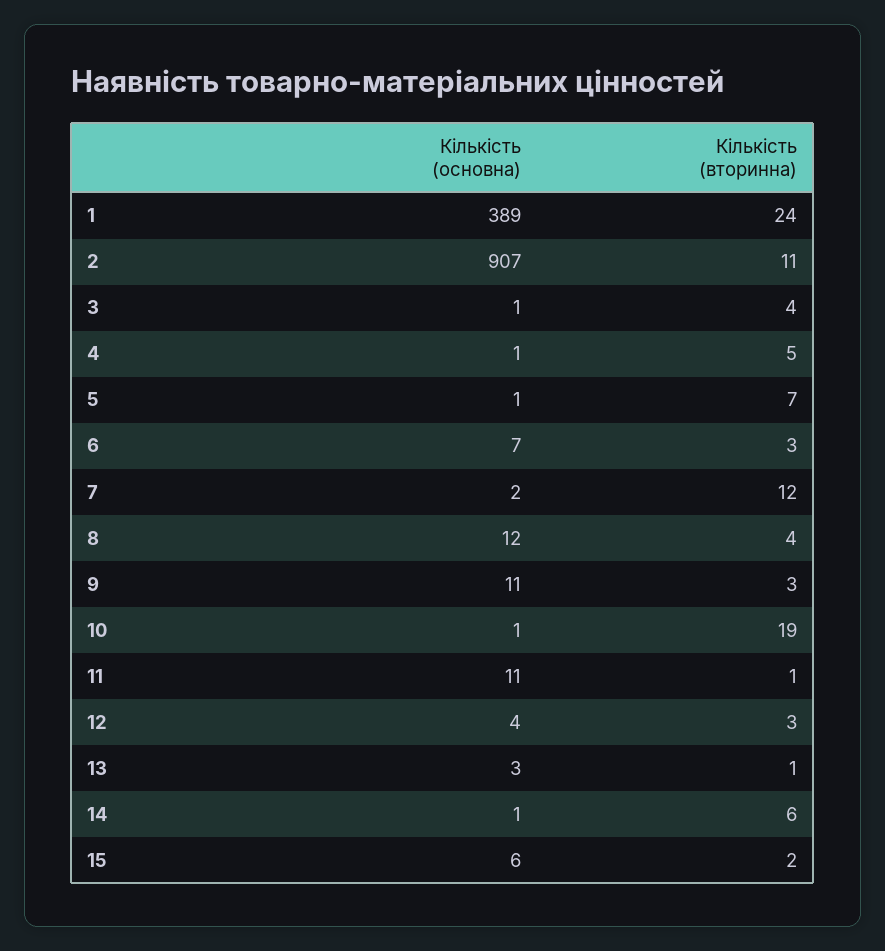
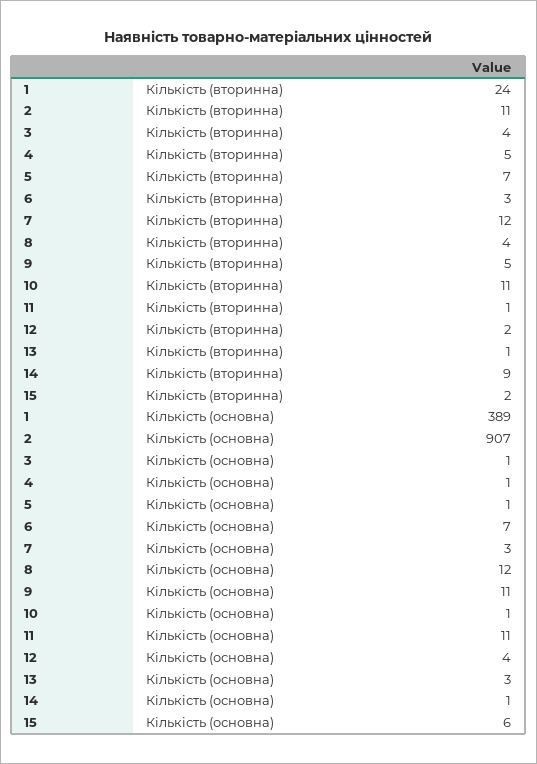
Кількість (основна), 7: 2 -> 3
Кількість (вторинна), 9: 3 -> 5
Кількість (вторинна), 10: 19 -> 11
Кількість (вторинна), 12: 3 -> 2
Кількість (вторинна), 14: 6 -> 9

